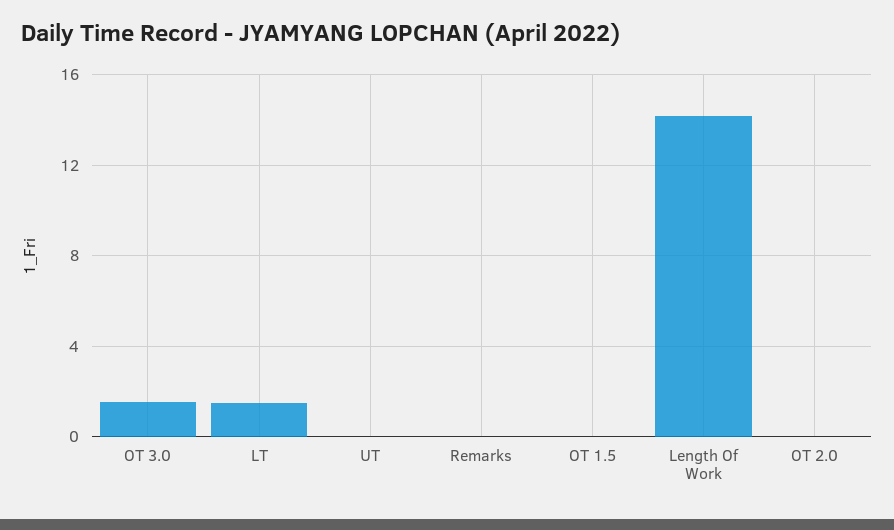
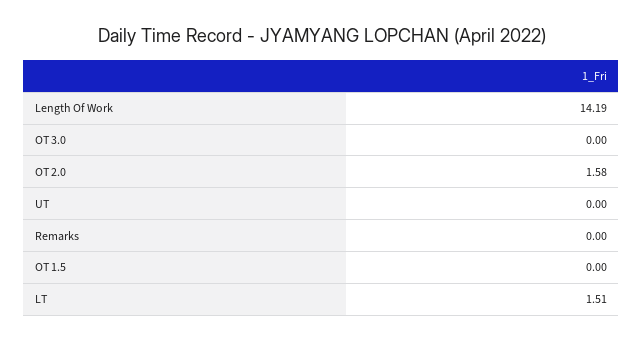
OT 3.0: 1.5 -> 0
OT 2.0: 0 -> 1.58

